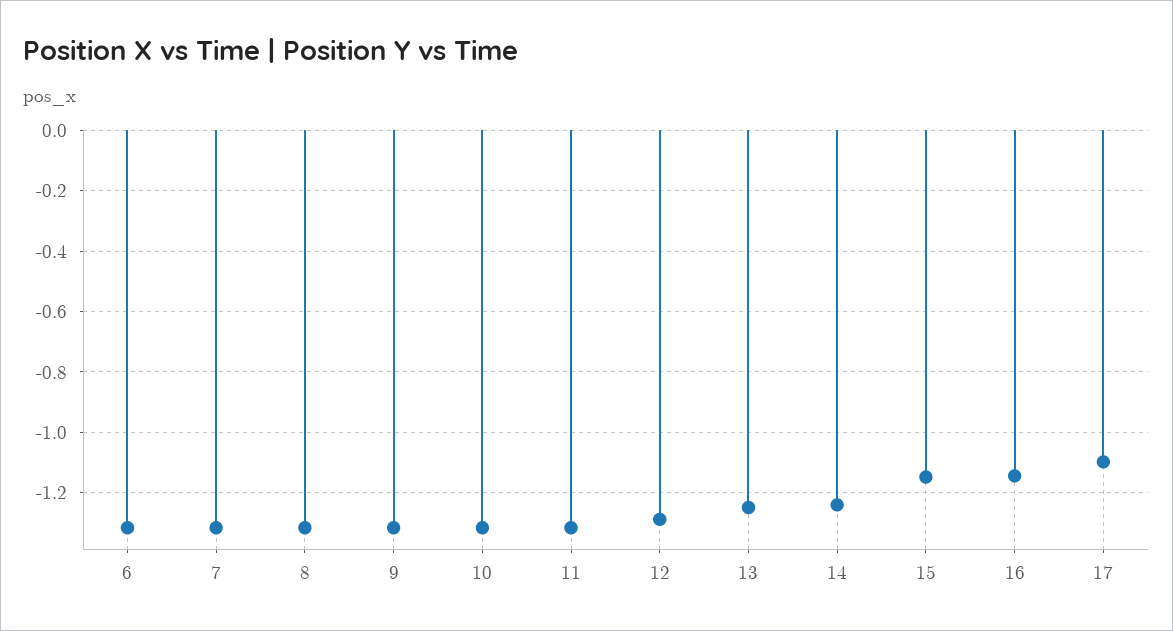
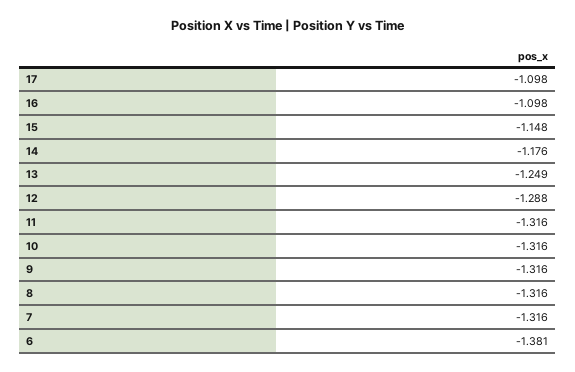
6: -1.32 -> -1.381
14: -1.24 -> -1.176
16: -1.14 -> -1.098

